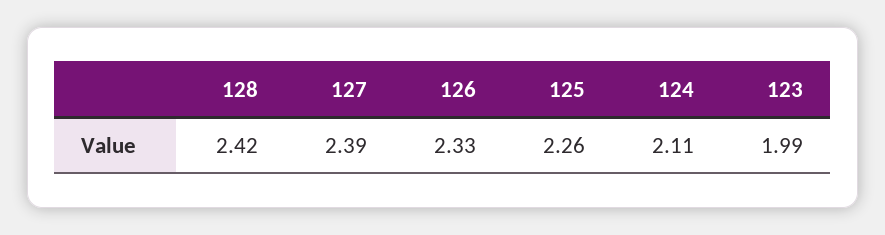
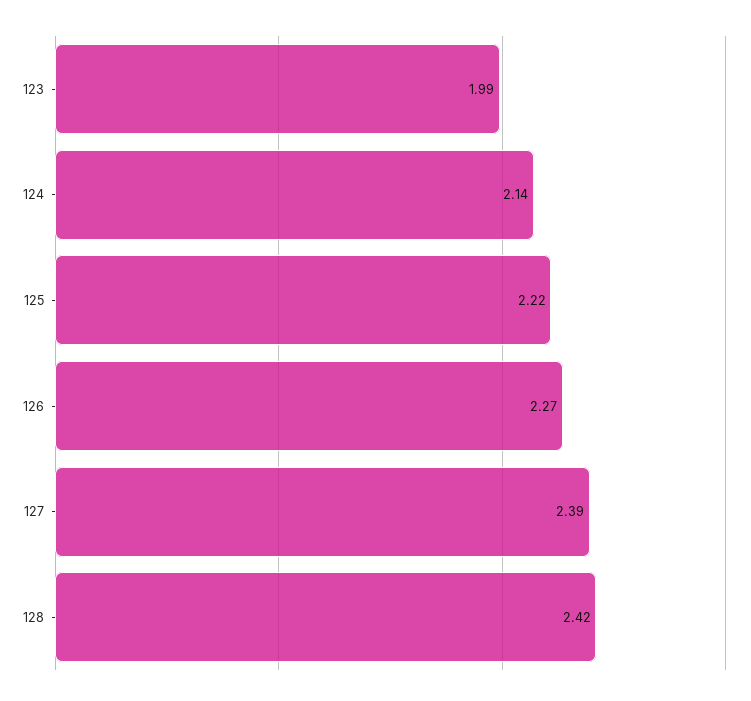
126: 2.33 -> 2.27
125: 2.26 -> 2.22
124: 2.11 -> 2.14

